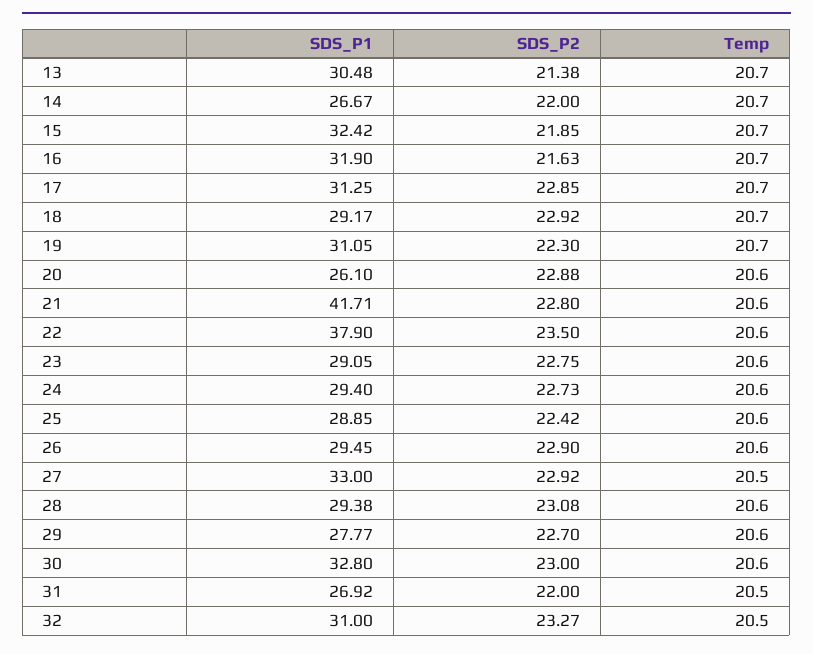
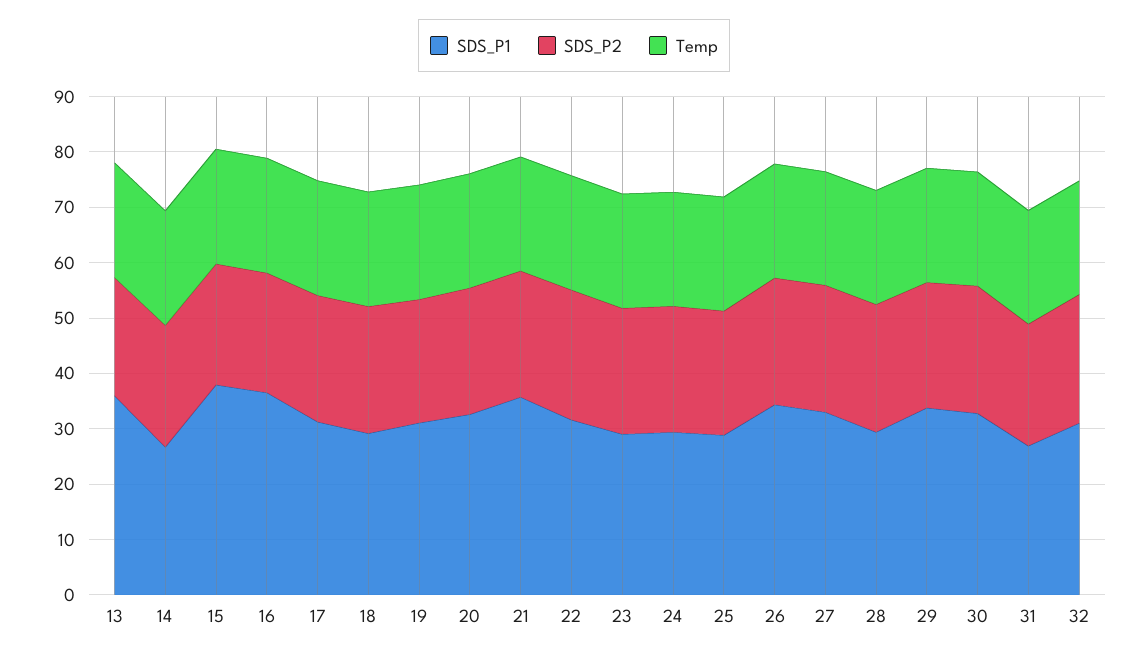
SDS_P1, 13: 30.48 -> 36
SDS_P1, 15: 32.42 -> 38
SDS_P1, 16: 31.9 -> 36
SDS_P1, 20: 26.1 -> 32
SDS_P1, 21: 41.71 -> 36
SDS_P1, 22: 37.9 -> 32
SDS_P1, 26: 29.45 -> 34
SDS_P1, 29: 27.77 -> 34

